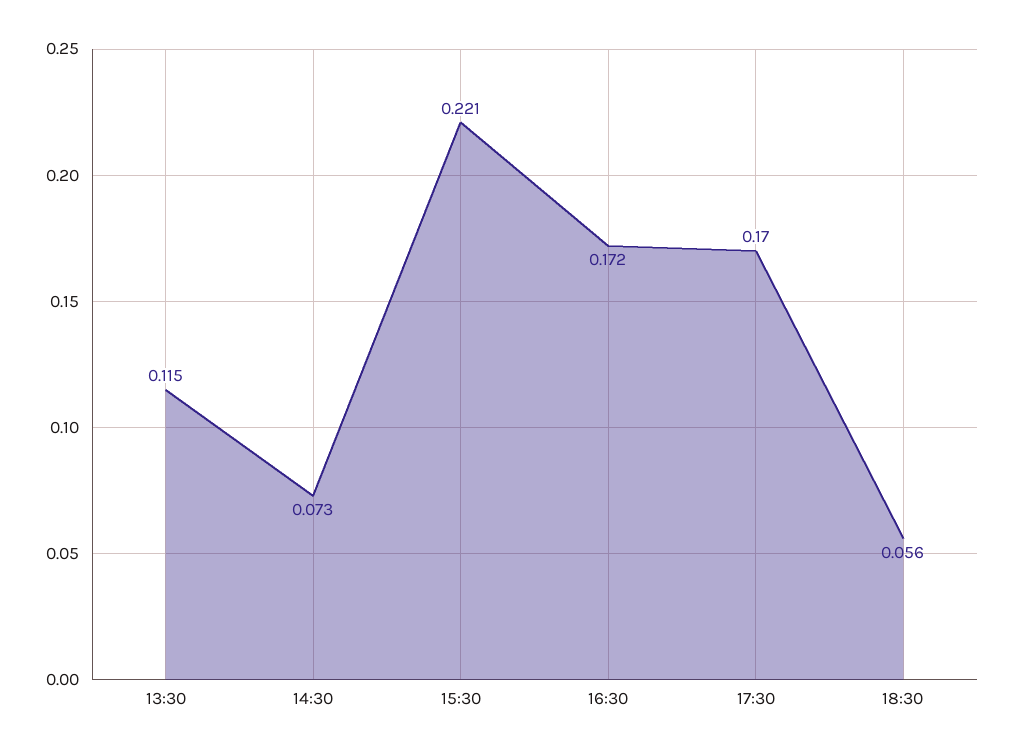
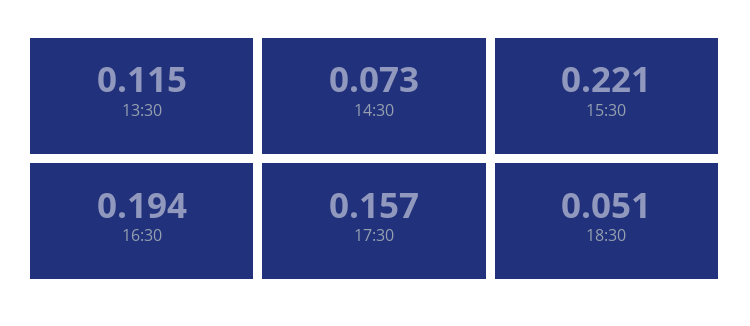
16:30: 0.172 -> 0.194
17:30: 0.17 -> 0.157
18:30: 0.056 -> 0.051

